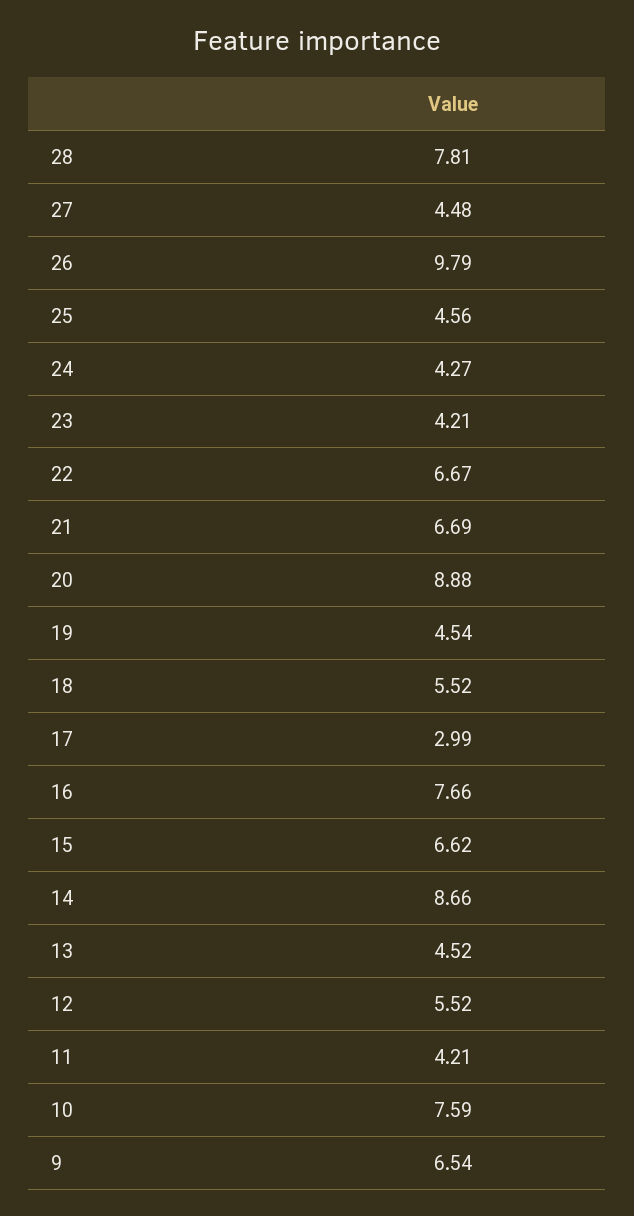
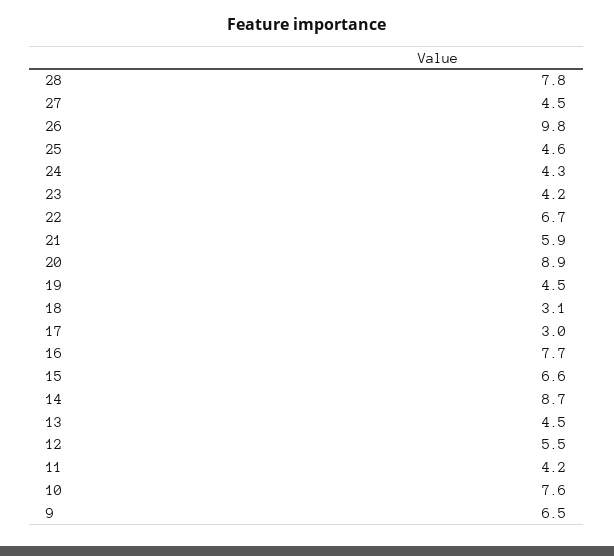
21: 6.69 -> 5.9
18: 5.52 -> 3.1

